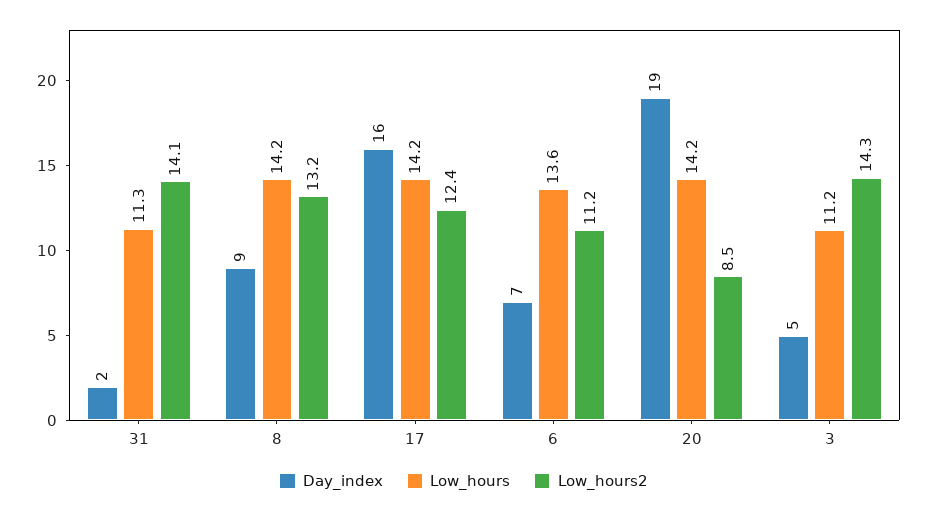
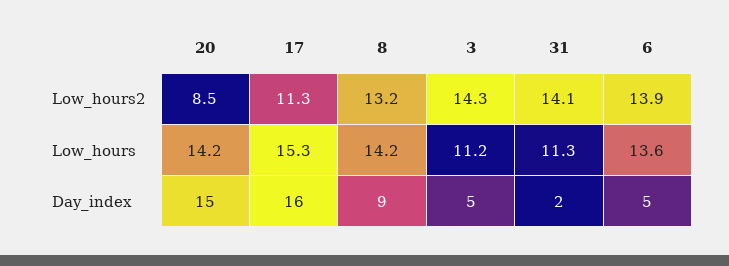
Low_hours, 17: 14.2 -> 15.3
Low_hours2, 17: 12.4 -> 11.3
Day_index, 6: 7 -> 5
Low_hours2, 6: 11.2 -> 13.9
Day_index, 20: 19 -> 15

